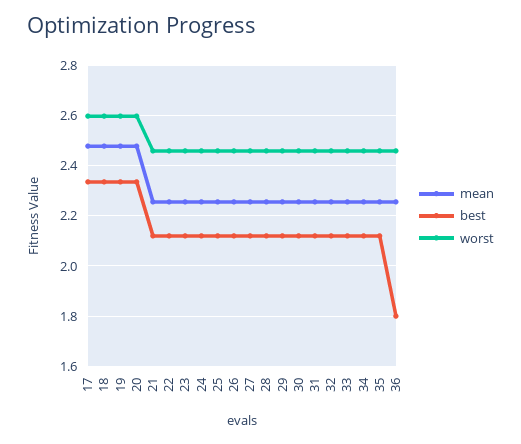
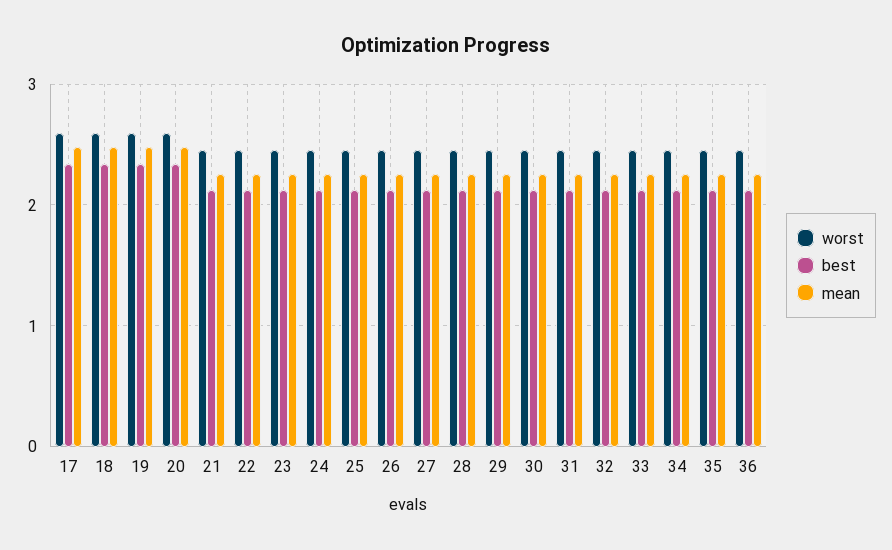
best, 36: 1.8 -> 2.1

